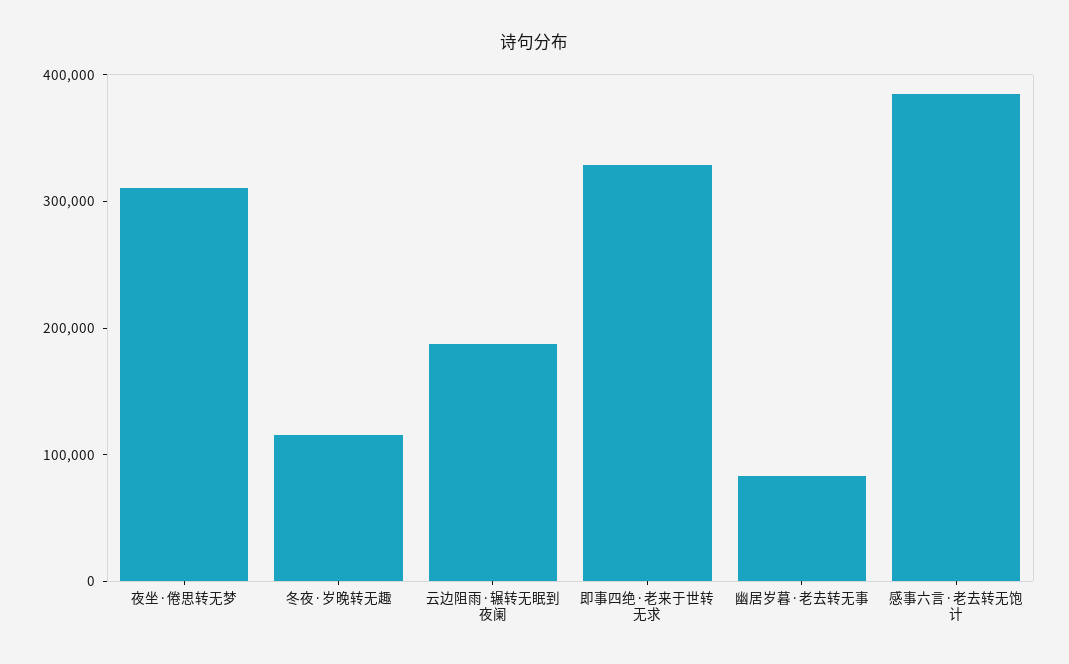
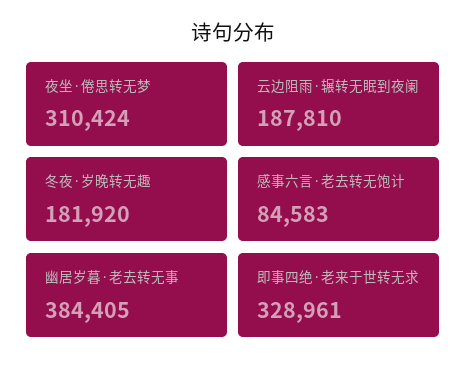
冬夜·岁晚转无趣: 120000 -> 181920
幽居岁暮·老去转无事: 80000 -> 384405
感事六言·老去转无饱计: 380000 -> 84583

